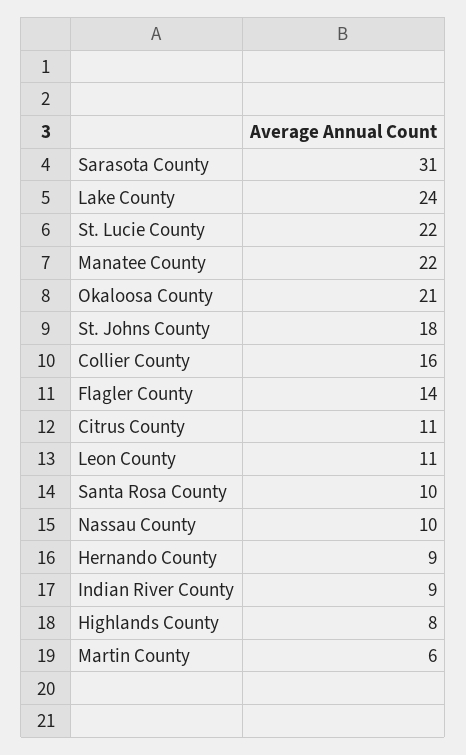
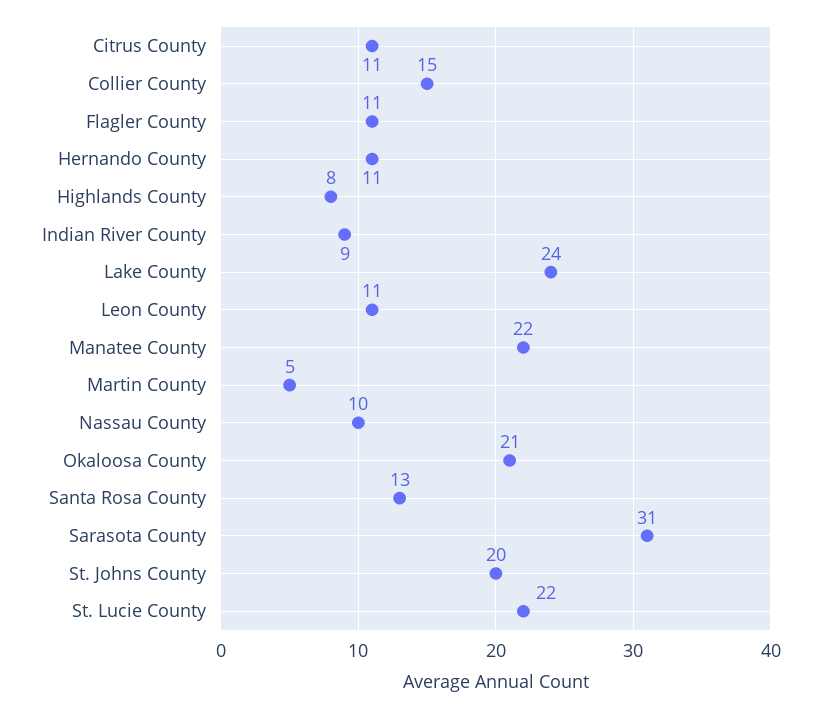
St. Johns County: 18 -> 20
Collier County: 16 -> 15
Flagler County: 14 -> 11
Santa Rosa County: 10 -> 13
Hernando County: 9 -> 11
Martin County: 6 -> 5

